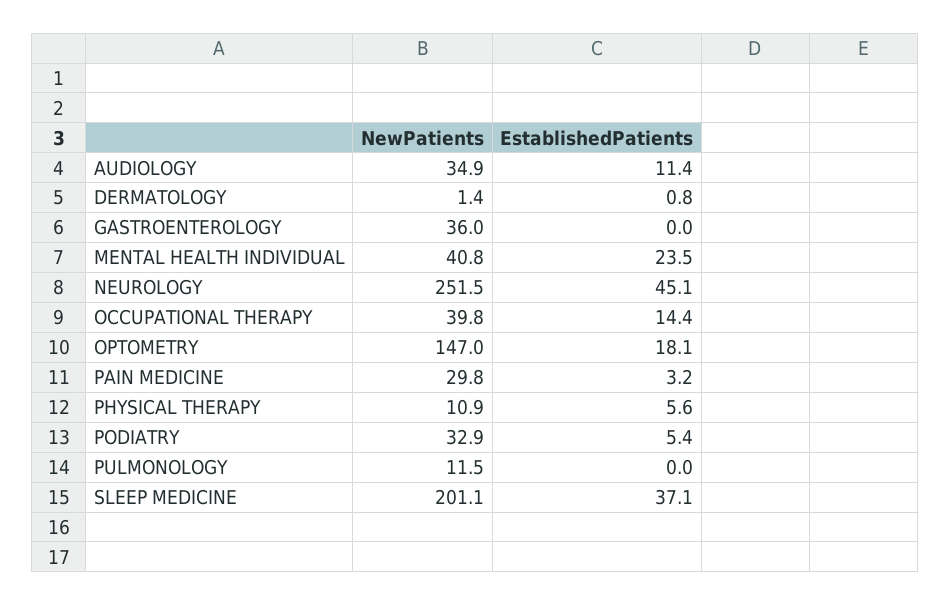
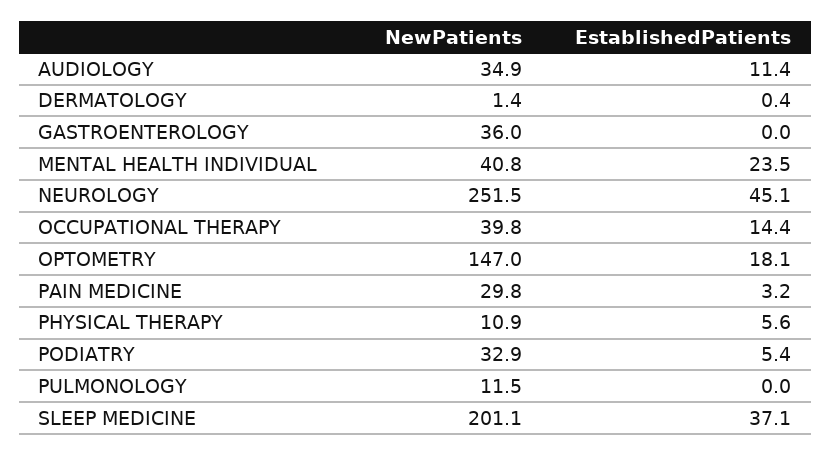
EstablishedPatients, DERMATOLOGY: 0.8 -> 0.4

